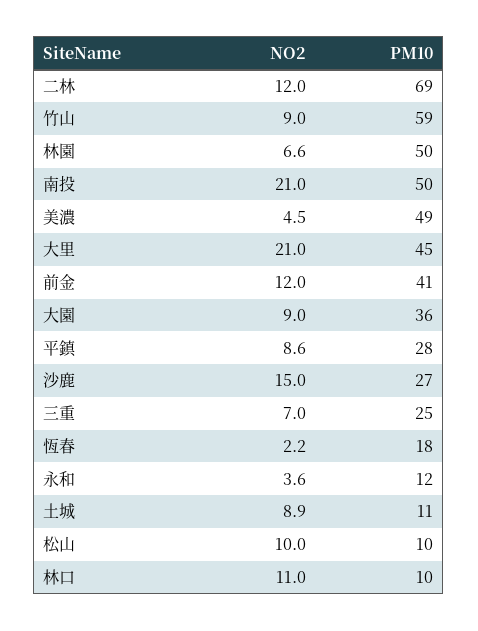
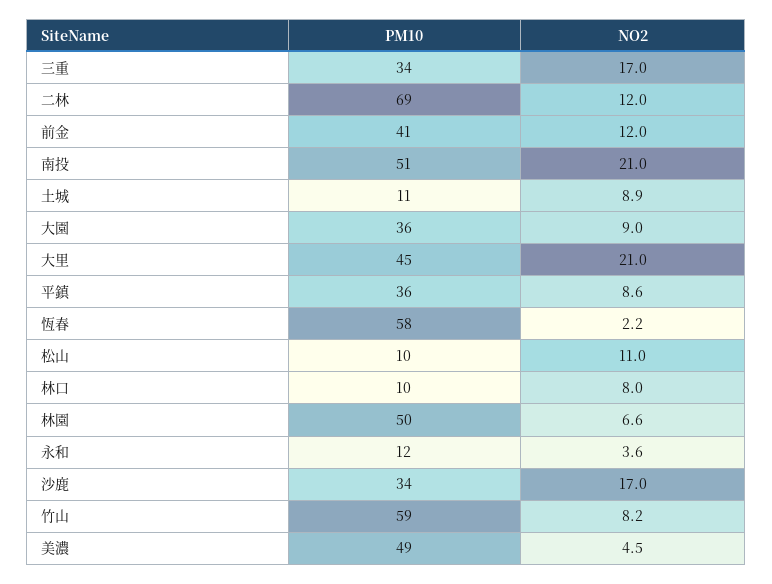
NO2, 竹山: 9 -> 8.2
PM10, 南投: 50 -> 51
PM10, 平鎮: 28 -> 36
NO2, 沙鹿: 15 -> 17
PM10, 沙鹿: 27 -> 34
NO2, 三重: 7 -> 17
PM10, 三重: 25 -> 34
PM10, 恆春: 18 -> 58
NO2, 松山: 10 -> 11
NO2, 林口: 11 -> 8

